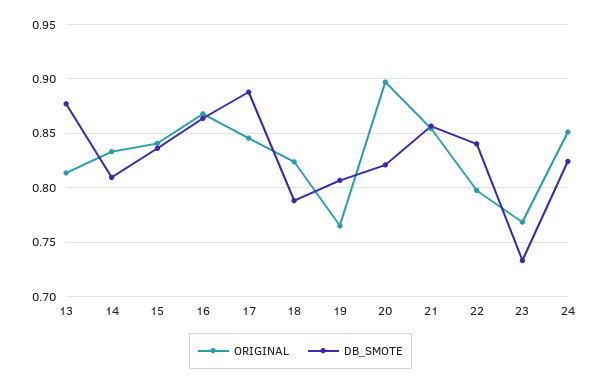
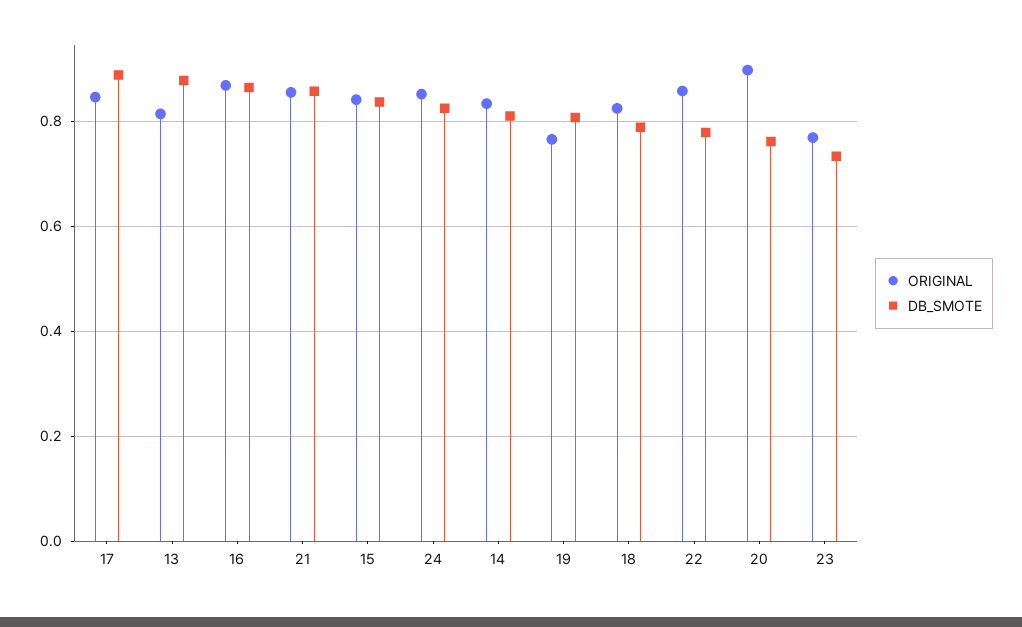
DB_SMOTE, 20: 0.82 -> 0.76
ORIGINAL, 22: 0.8 -> 0.86
DB_SMOTE, 22: 0.84 -> 0.78

